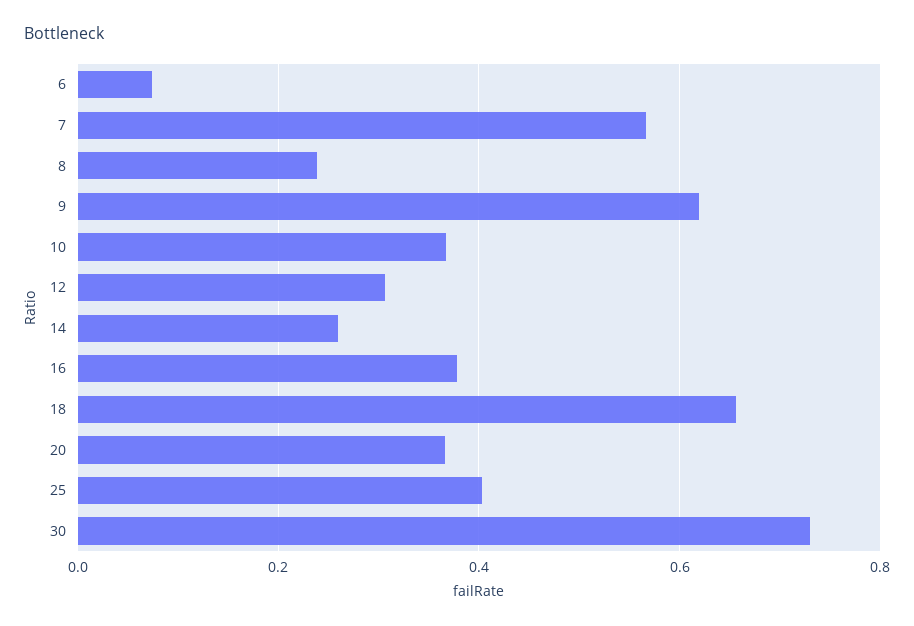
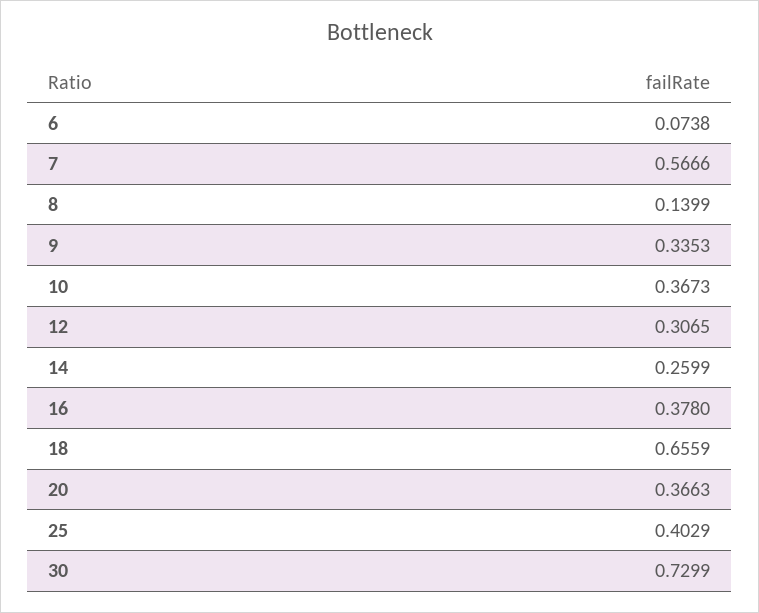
8: 0.24 -> 0.1399
9: 0.62 -> 0.3353

